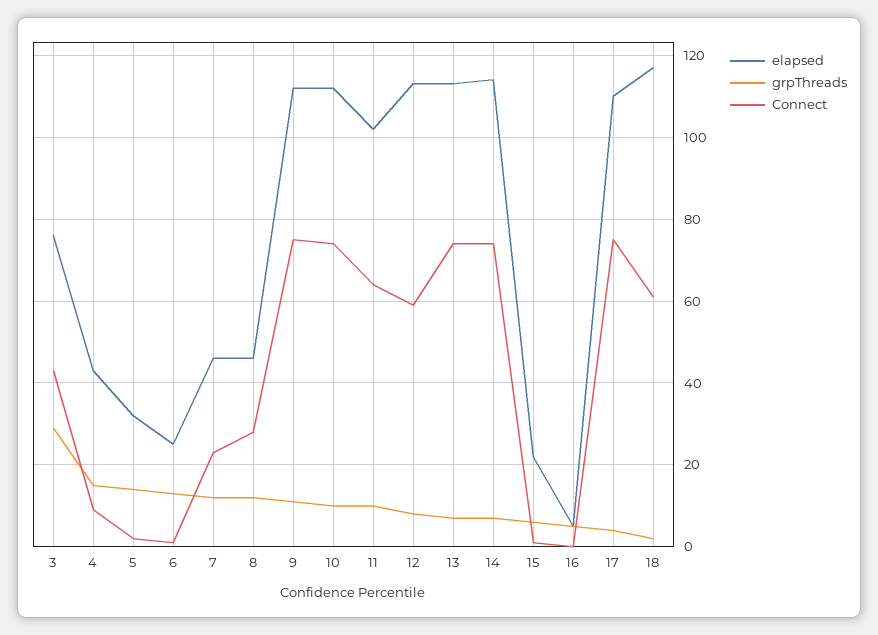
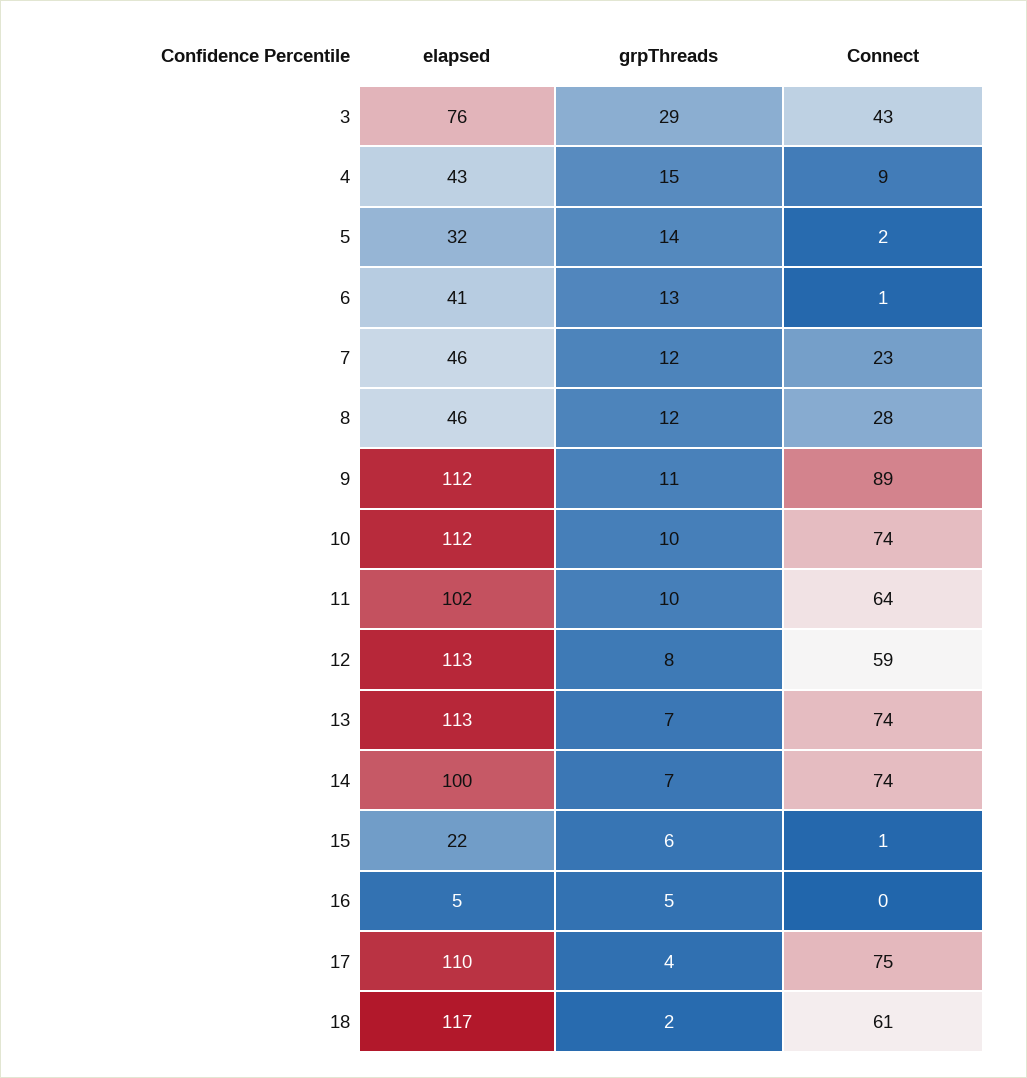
elapsed, 6: 25 -> 41
Connect, 9: 75 -> 89
elapsed, 14: 115 -> 100

